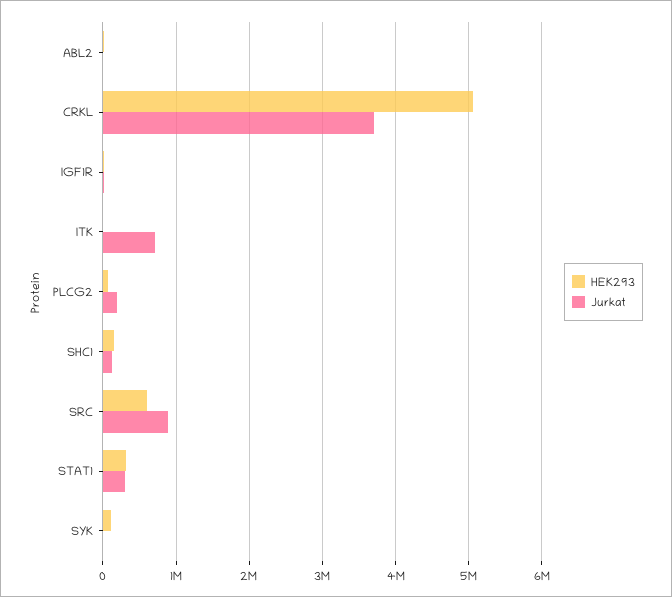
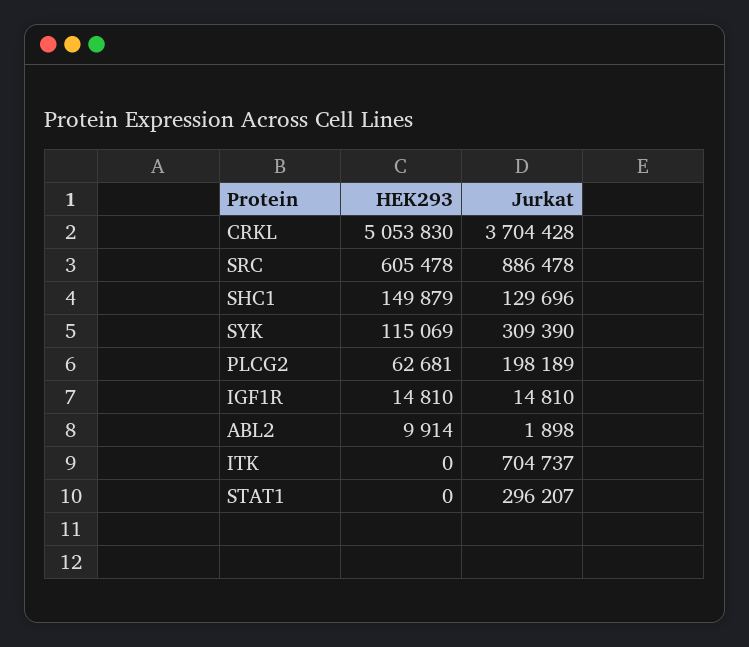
HEK293, STAT1: 300000 -> 0
Jurkat, SYK: 0 -> 309390

